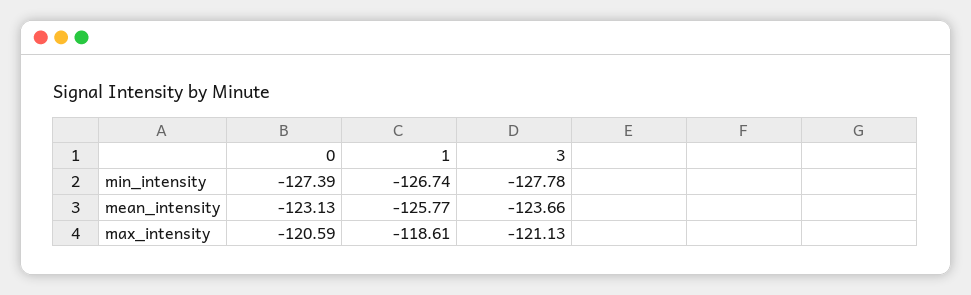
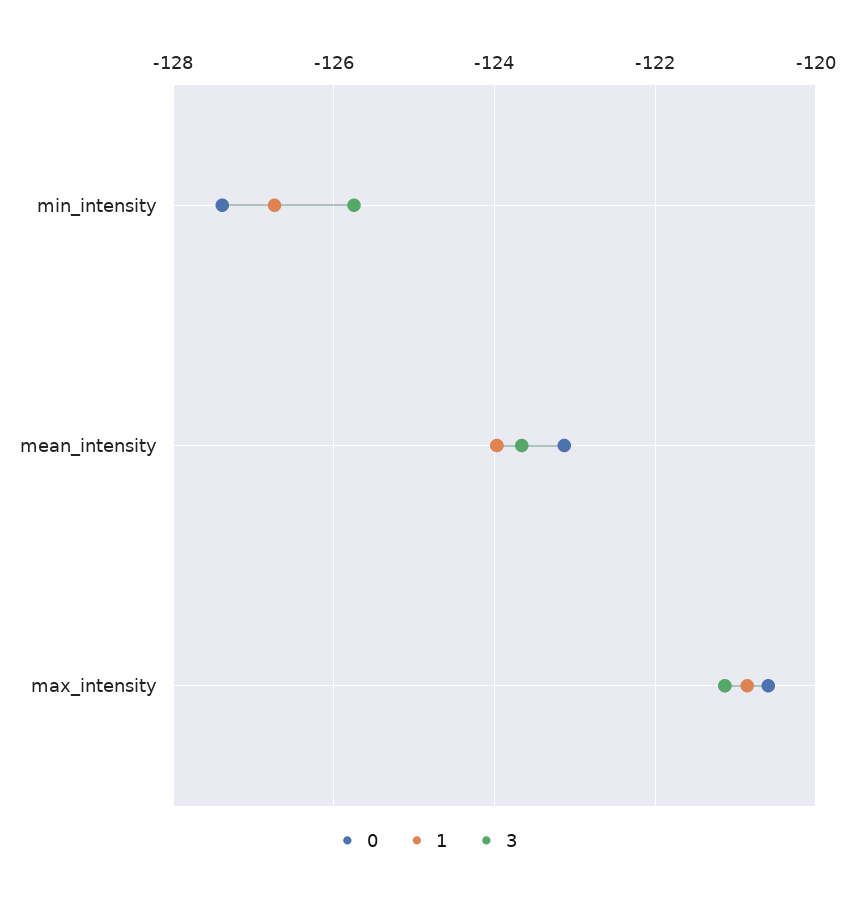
3, min_intensity: -127.78 -> -125.8
1, mean_intensity: -125.77 -> -124
1, max_intensity: -118.61 -> -120.8

